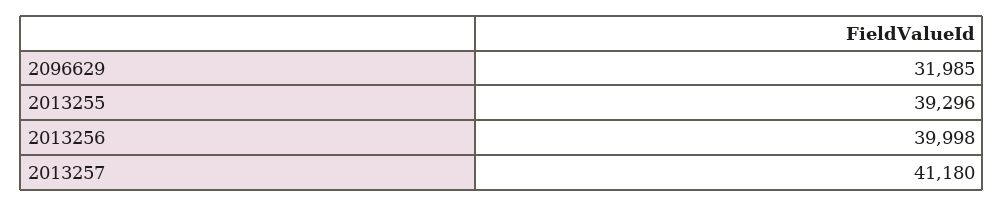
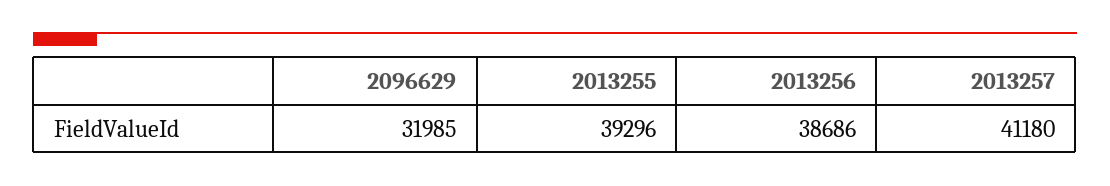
2013256: 39998 -> 38686

